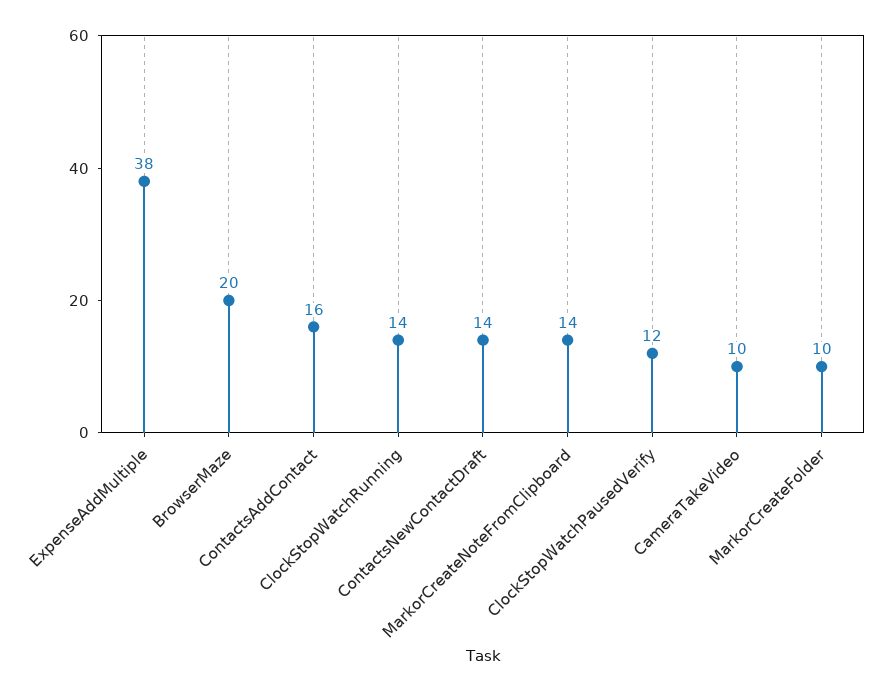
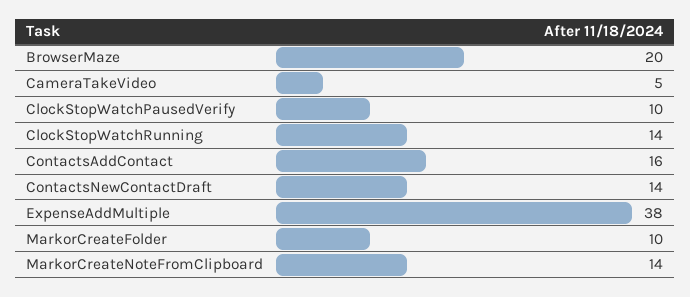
ClockStopWatchPausedVerify: 12 -> 10
CameraTakeVideo: 10 -> 5

